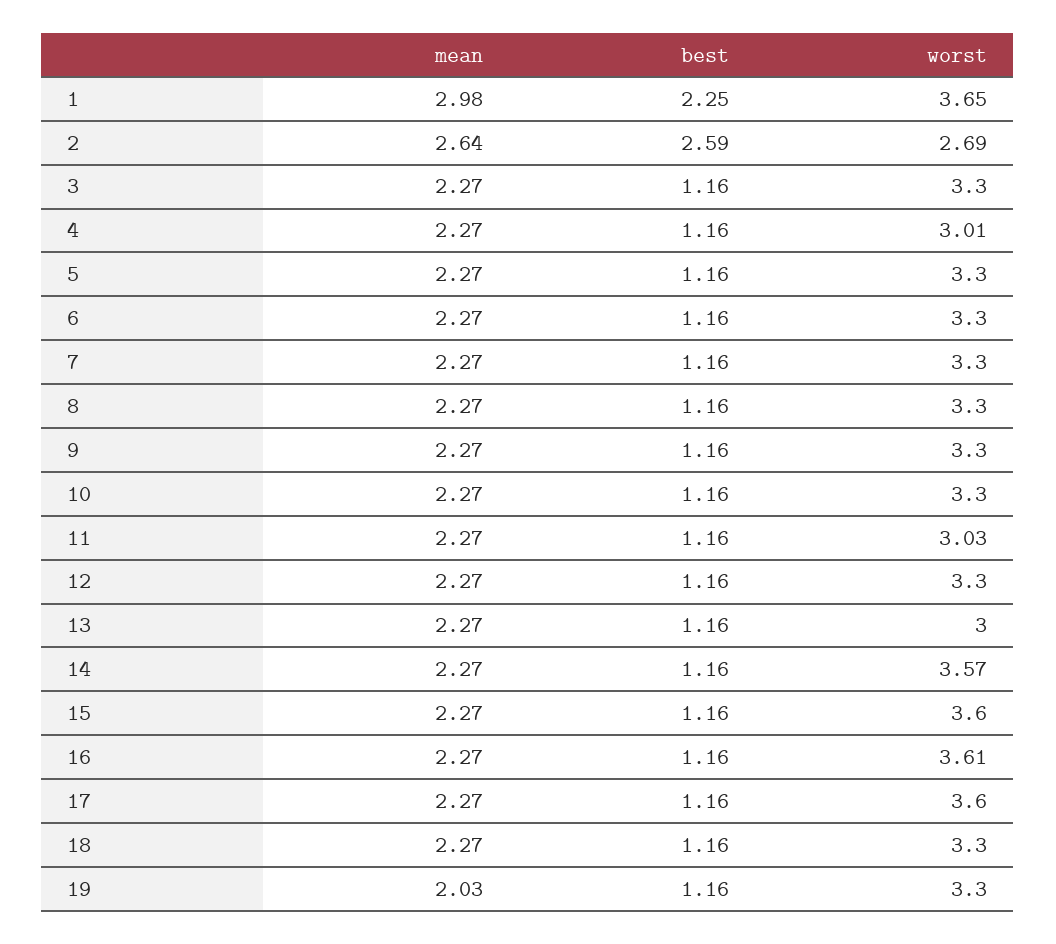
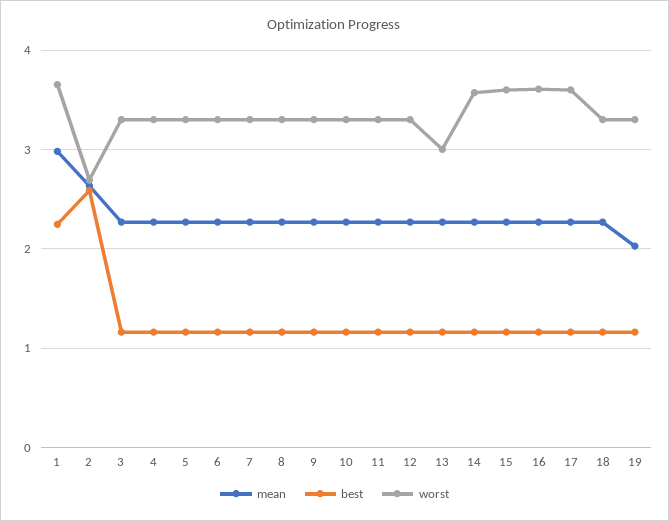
worst, 4: 3.01 -> 3.3
worst, 11: 3.03 -> 3.3

